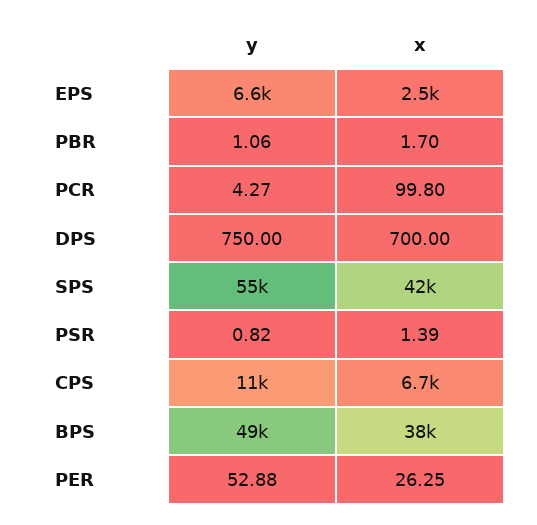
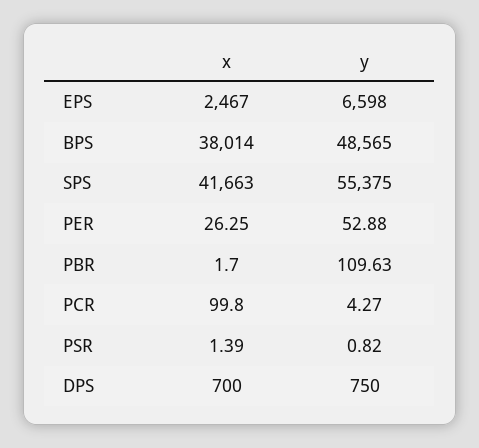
y, PBR: 1.06 -> 109.63
y, CPS: 11000 -> none
x, CPS: 6700 -> none

